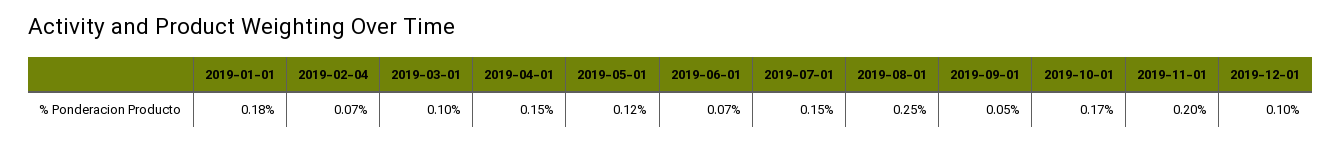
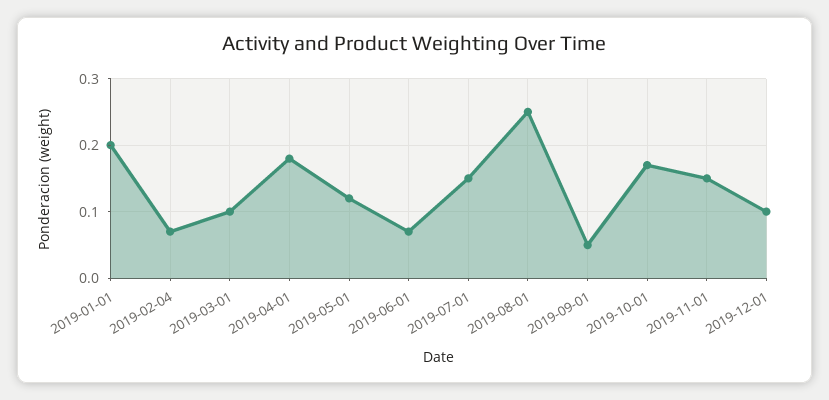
2019-01-01: 0.18 -> 0.2
2019-04-01: 0.15 -> 0.18
2019-11-01: 0.2 -> 0.15

